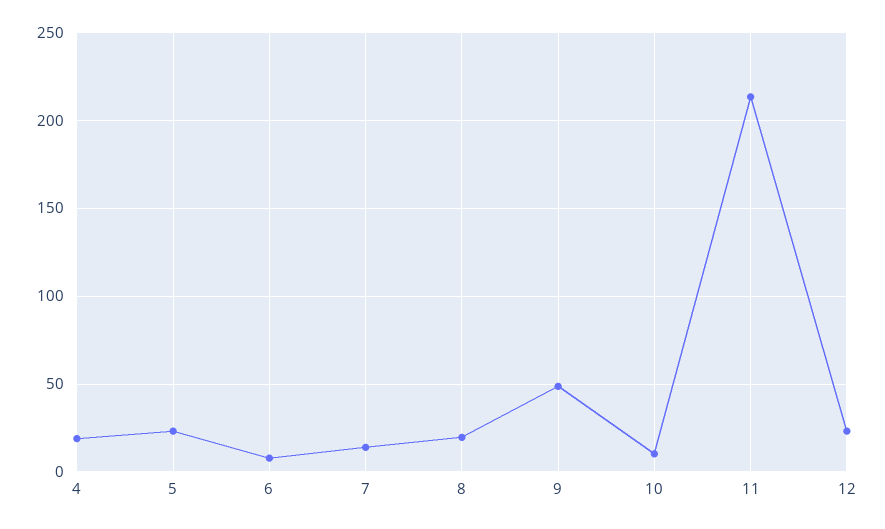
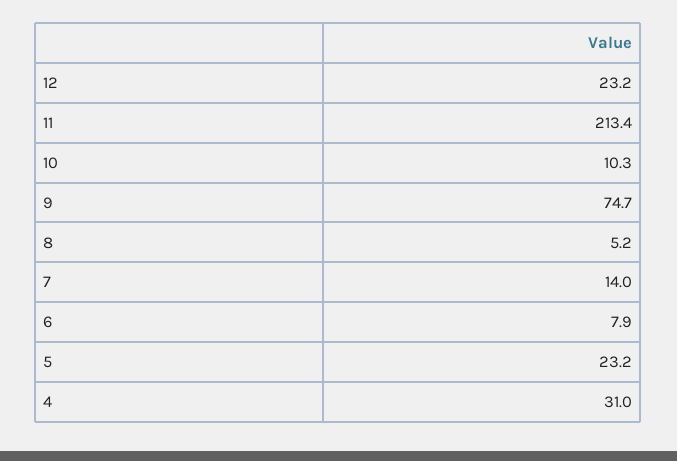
4: 20 -> 31
8: 20 -> 5.2
9: 50 -> 74.7

